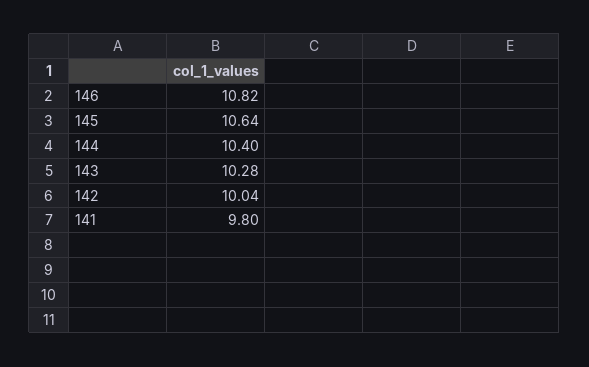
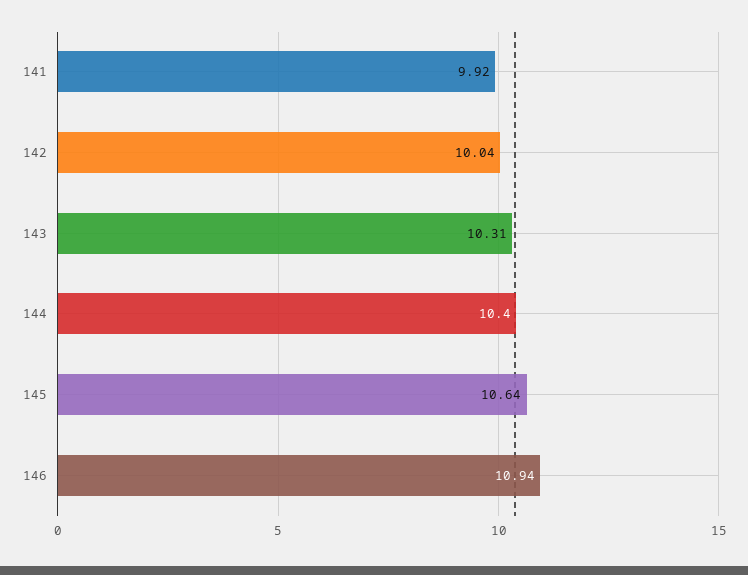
146: 10.82 -> 10.94
143: 10.28 -> 10.31
141: 9.8 -> 9.92

